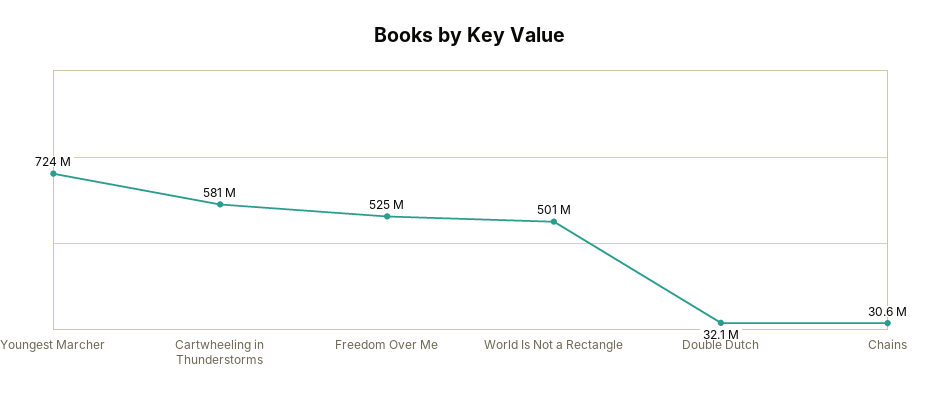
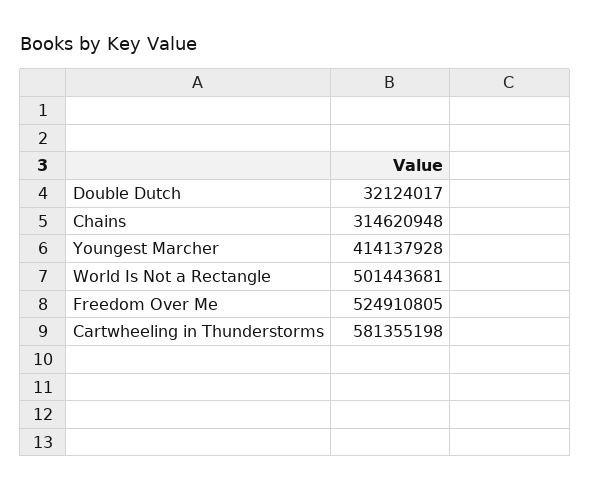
Youngest Marcher: 724000000 -> 414137928
Chains: 30600000 -> 314620948

